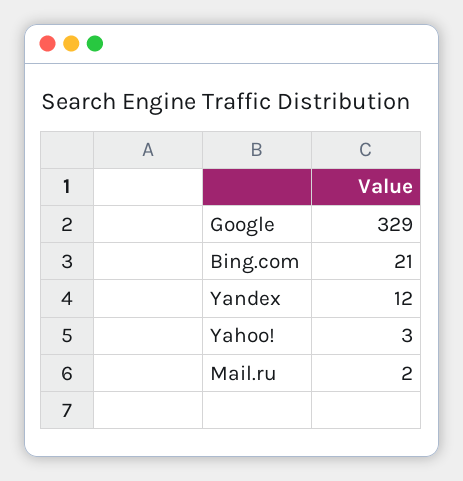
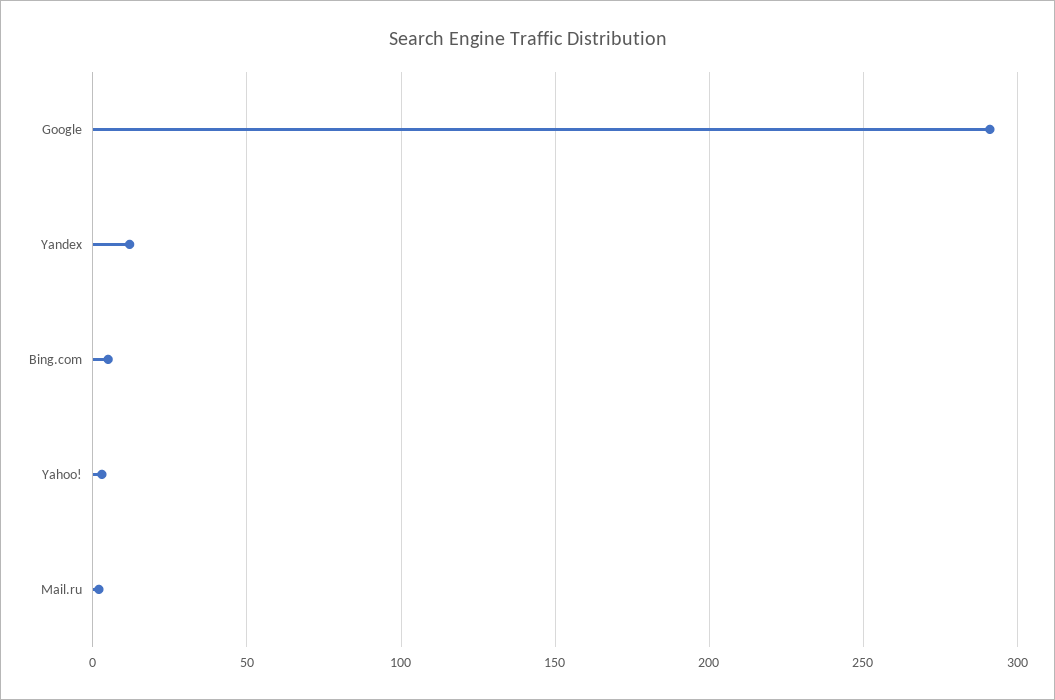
Google: 329 -> 290
Bing.com: 21 -> 5

